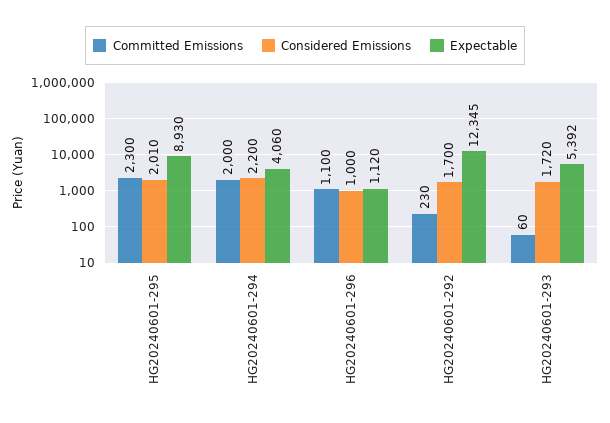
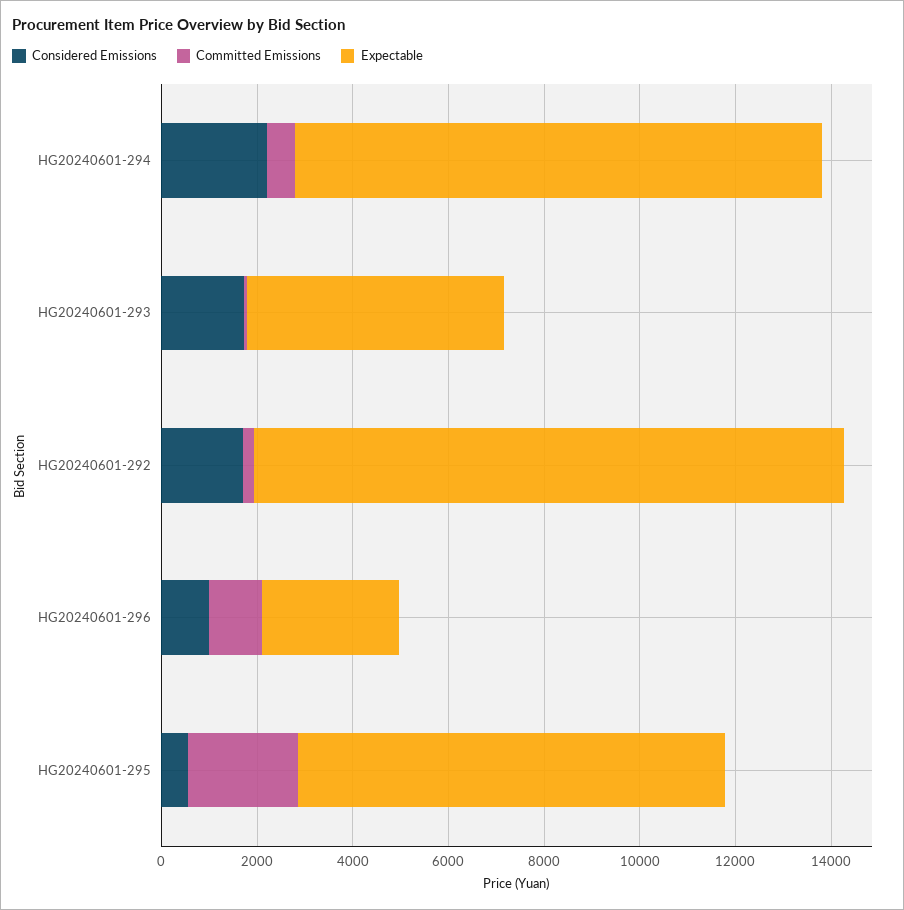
Considered Emissions, HG20240601-295: 2010 -> 500
Committed Emissions, HG20240601-294: 2000 -> 500
Expectable, HG20240601-294: 4060 -> 11000
Expectable, HG20240601-296: 1120 -> 3000

